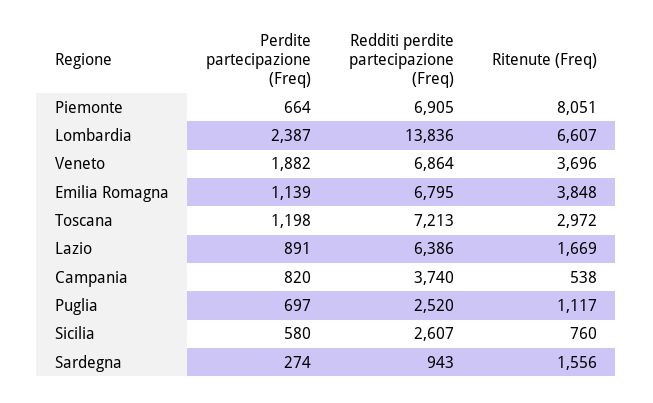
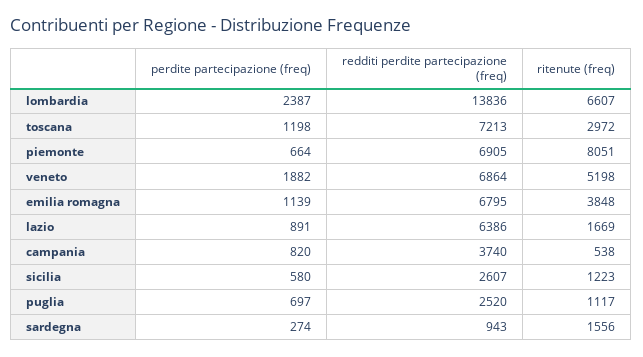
Ritenute (Freq), Veneto: 3696 -> 5198
Ritenute (Freq), Sicilia: 760 -> 1223

